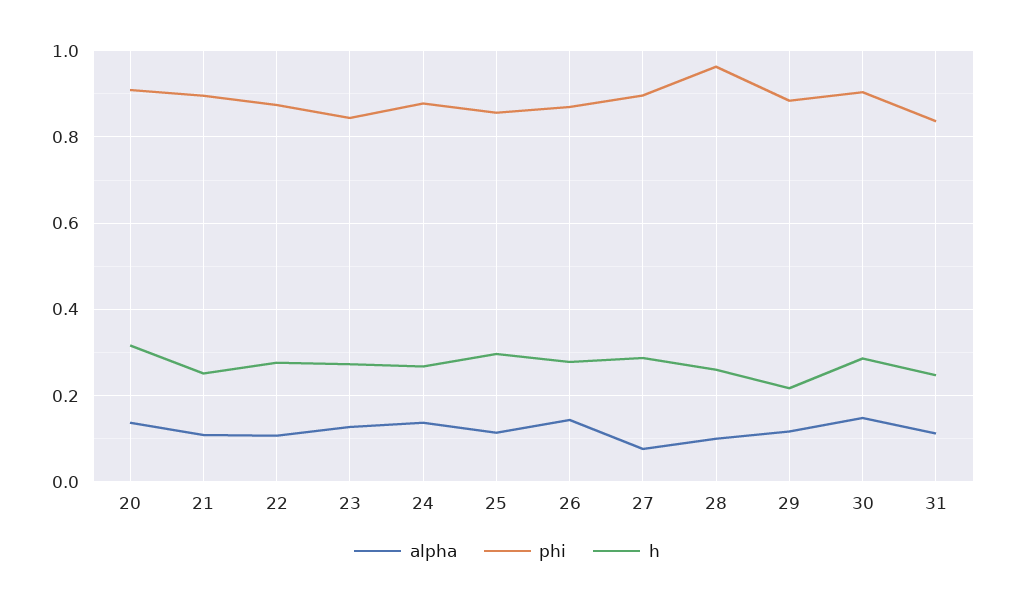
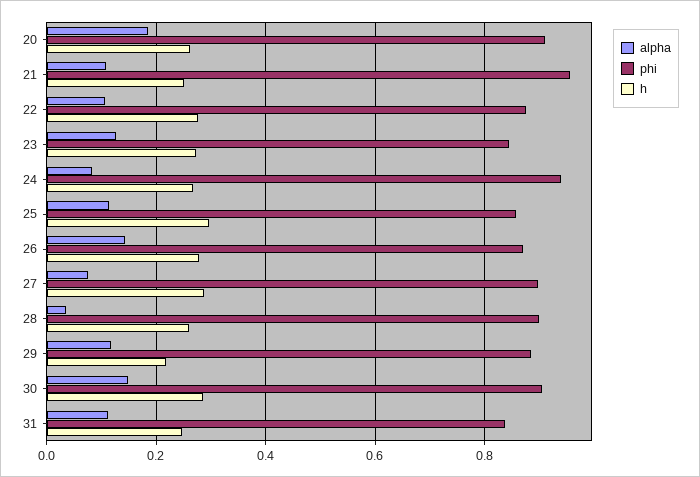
alpha, 20: 0.14 -> 0.18
h, 20: 0.32 -> 0.26
phi, 21: 0.9 -> 0.96
alpha, 24: 0.14 -> 0.08
phi, 24: 0.88 -> 0.94
alpha, 28: 0.1 -> 0.04
phi, 28: 0.96 -> 0.9

